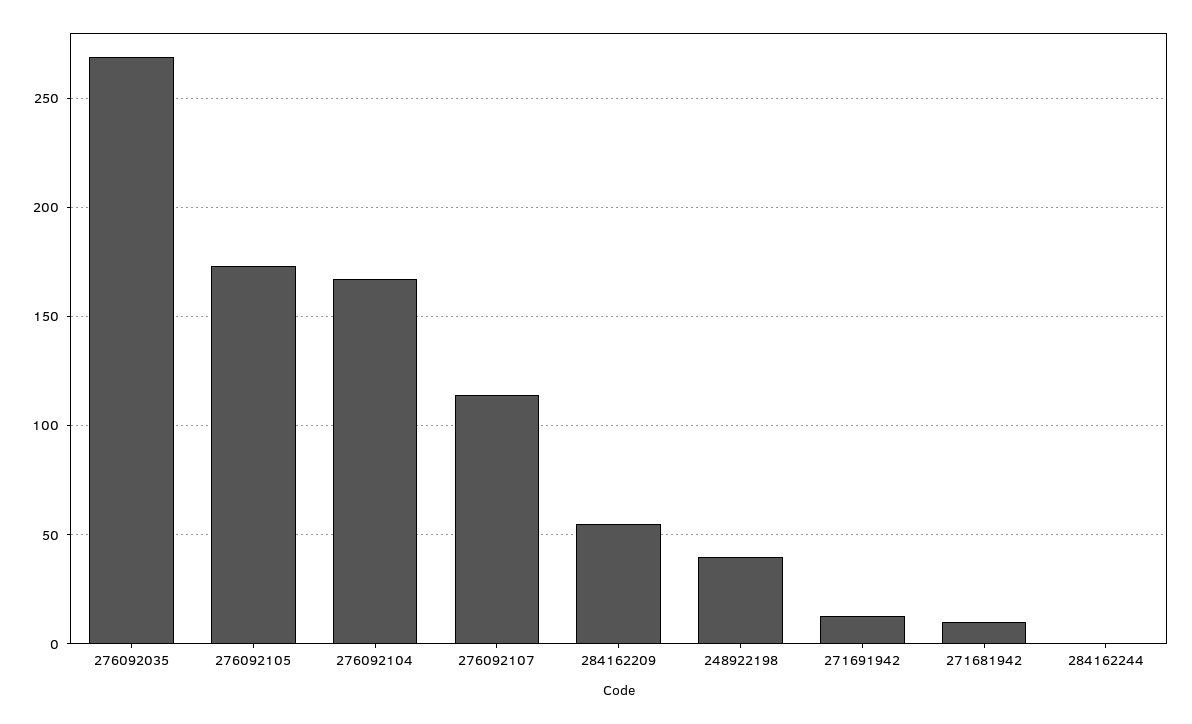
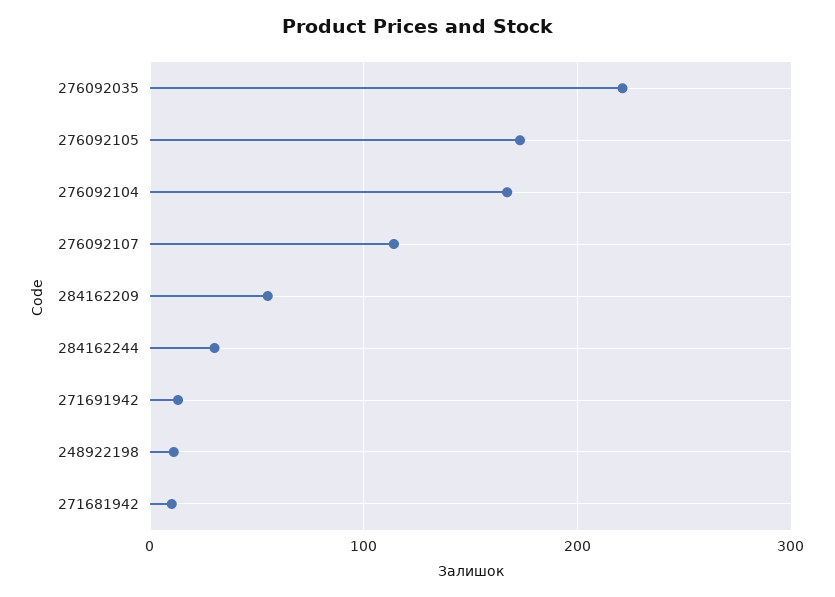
276092035: 270 -> 220
248922198: 40 -> 10
284162244: 0 -> 30

